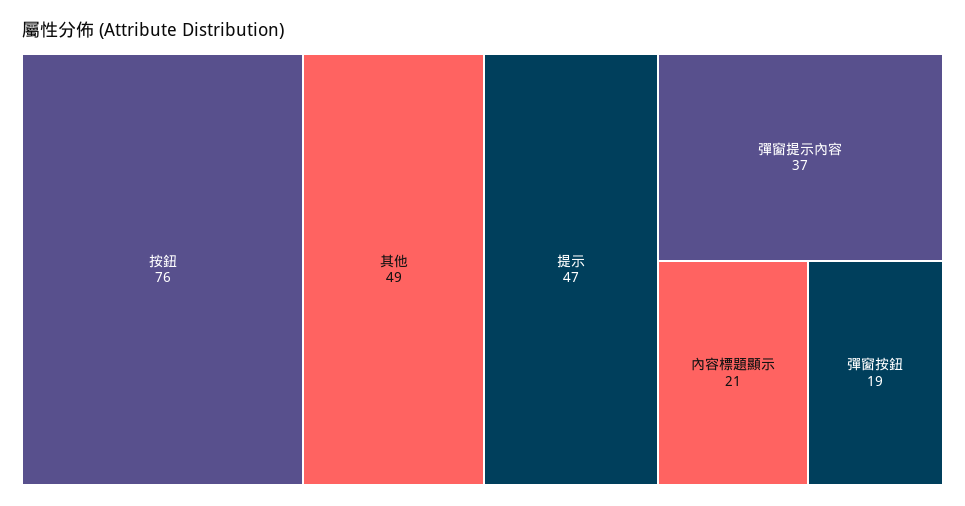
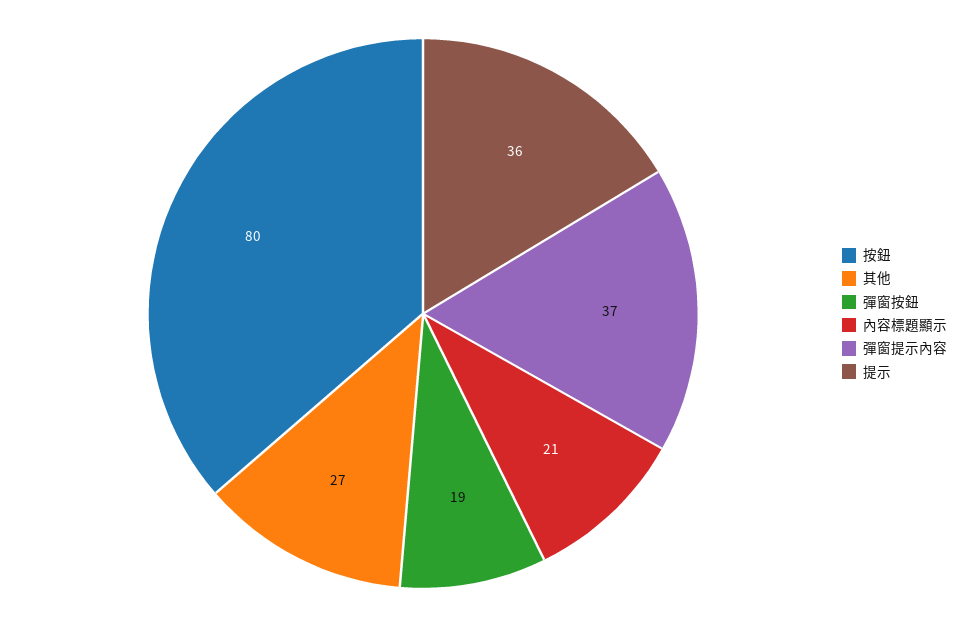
按鈕: 76 -> 80
其他: 49 -> 27
提示: 47 -> 36

